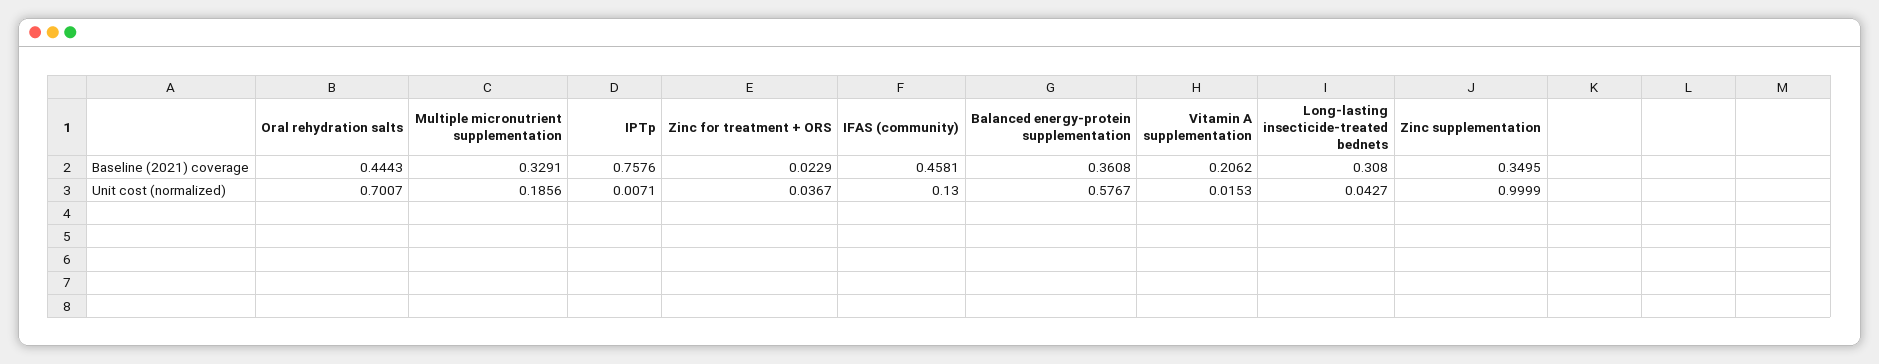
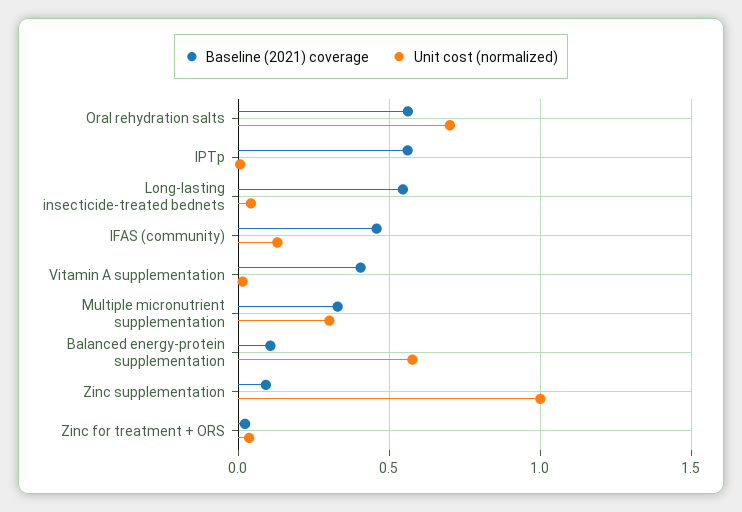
Baseline (2021) coverage, Oral rehydration salts: 0.4443 -> 0.55
Baseline (2021) coverage, IPTp: 0.7576 -> 0.55
Baseline (2021) coverage, Balanced energy-protein supplementation: 0.3608 -> 0.1
Baseline (2021) coverage, Vitamin A supplementation: 0.2062 -> 0.4
Baseline (2021) coverage, Long-lasting insecticide-treated bednets: 0.308 -> 0.55
Baseline (2021) coverage, Zinc supplementation: 0.3495 -> 0.1
Unit cost (normalized), Multiple micronutrient supplementation: 0.1856 -> 0.3

